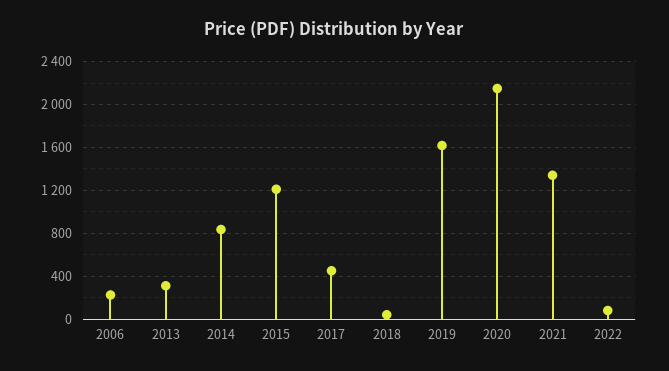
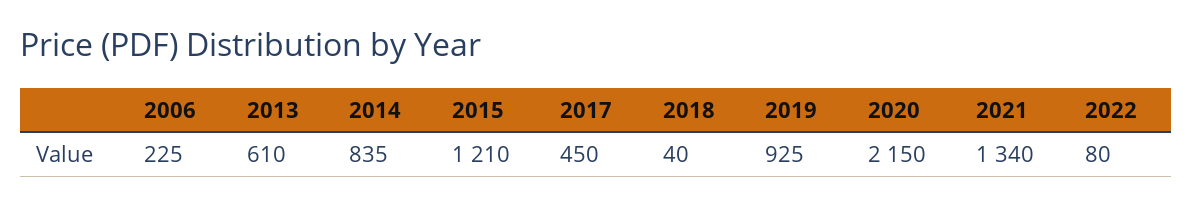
2013: 300 -> 610
2019: 1600 -> 925

